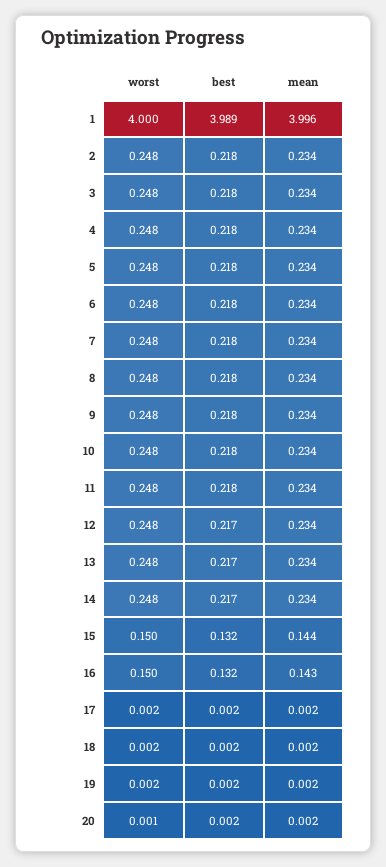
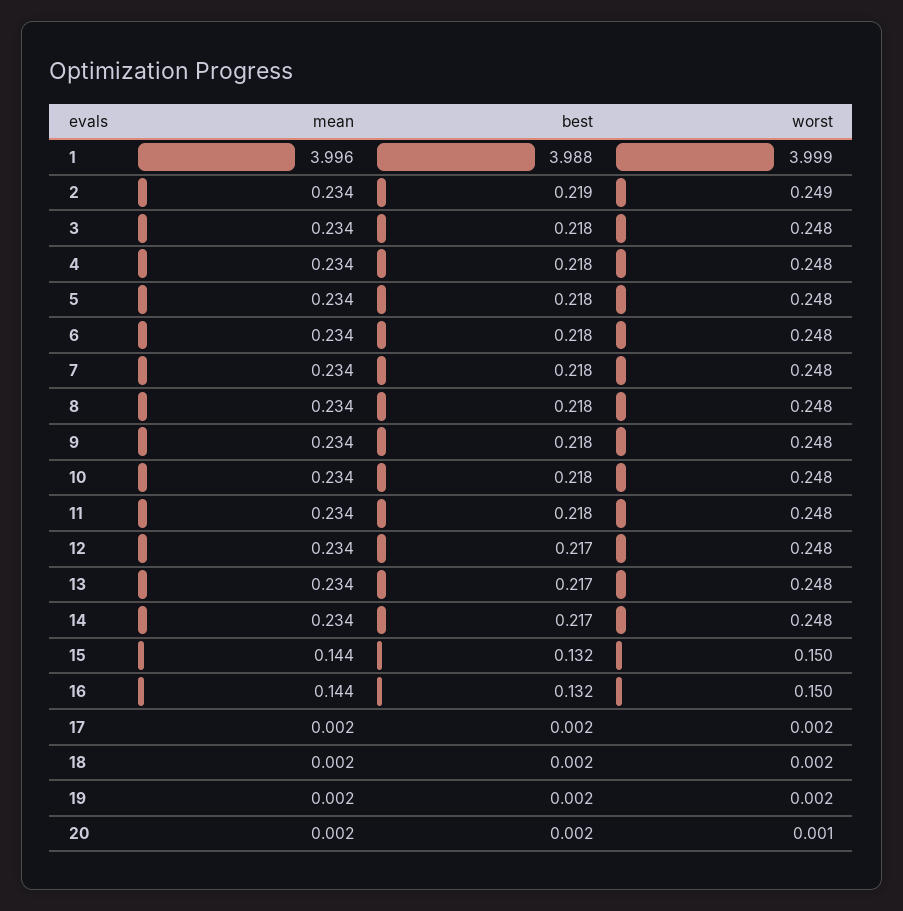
worst, 1: 4 -> 3.999
best, 1: 3.989 -> 3.988
worst, 2: 0.248 -> 0.249
best, 2: 0.218 -> 0.219
mean, 16: 0.143 -> 0.144

